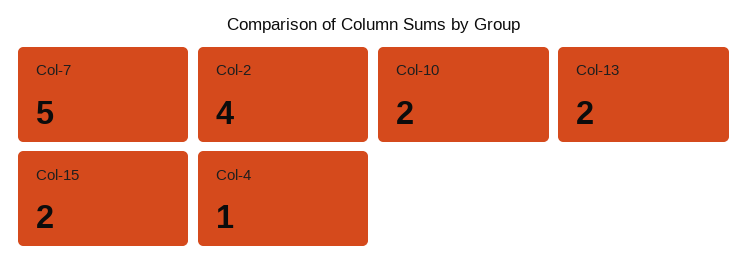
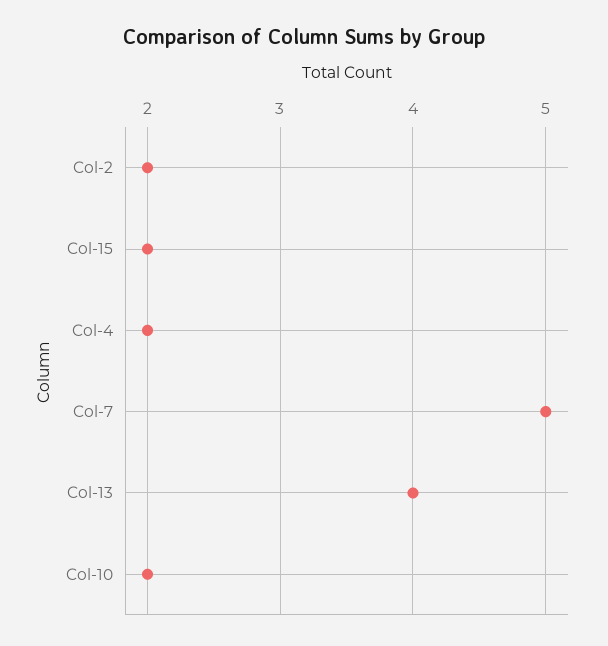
Col-2: 4 -> 2
Col-13: 2 -> 4
Col-4: 1 -> 2

